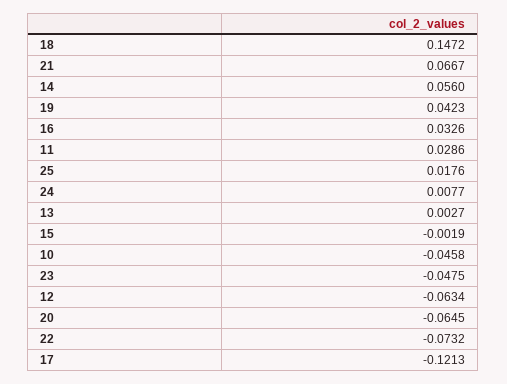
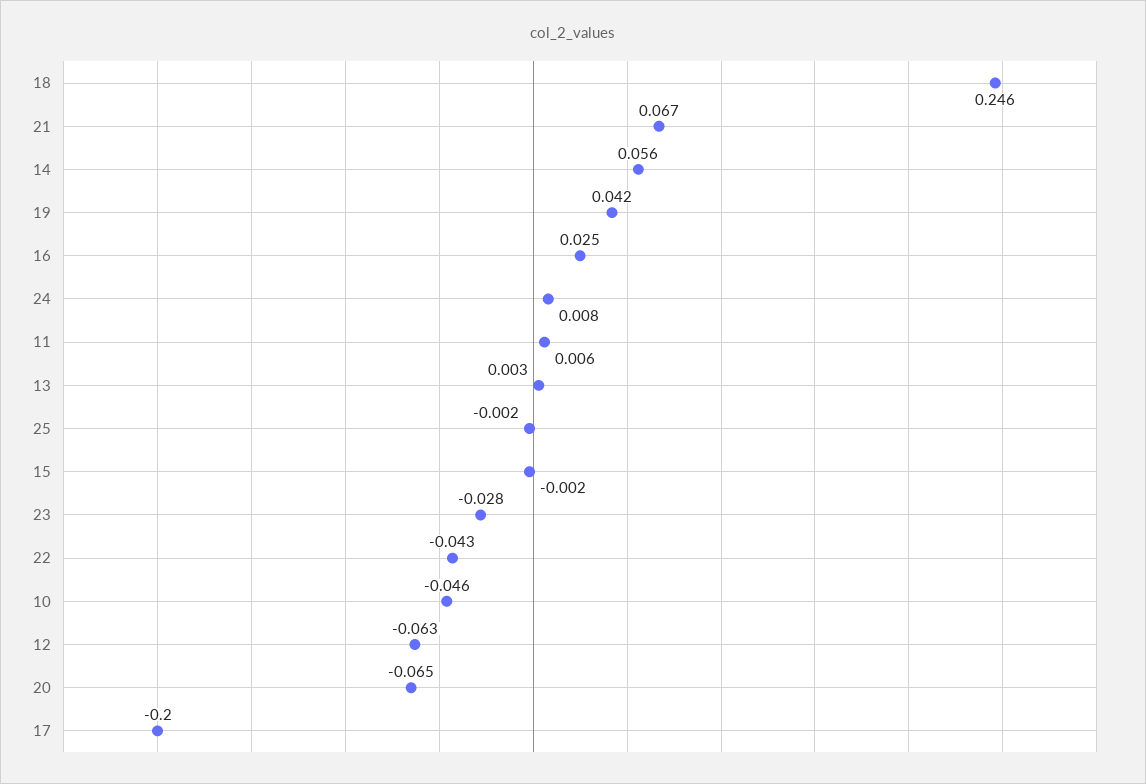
18: 0.1472 -> 0.246
16: 0.0326 -> 0.025
11: 0.0286 -> 0.006
25: 0.0176 -> -0.002
23: -0.0475 -> -0.028
22: -0.0732 -> -0.043
17: -0.1213 -> -0.2

